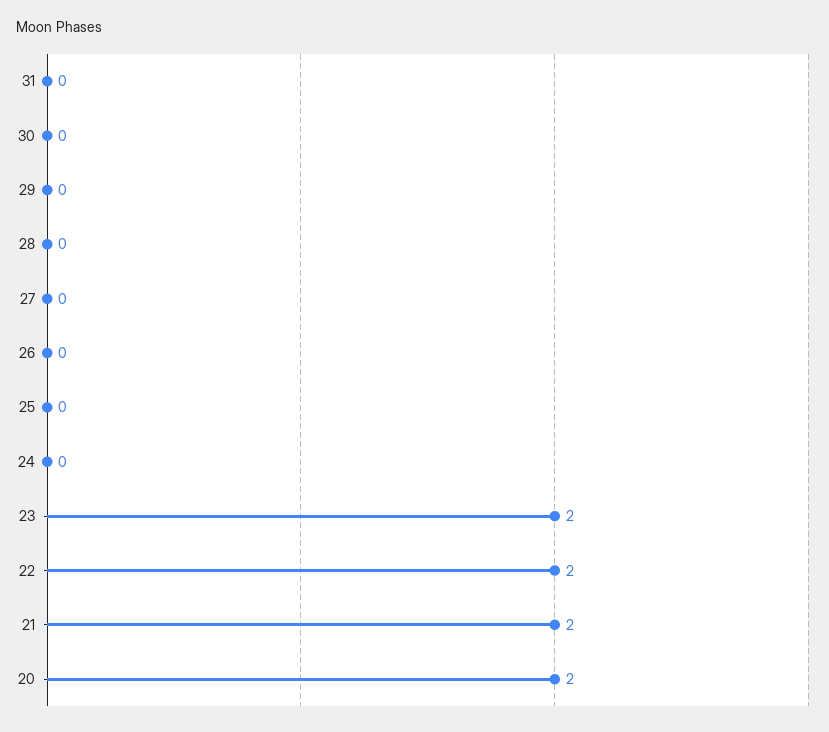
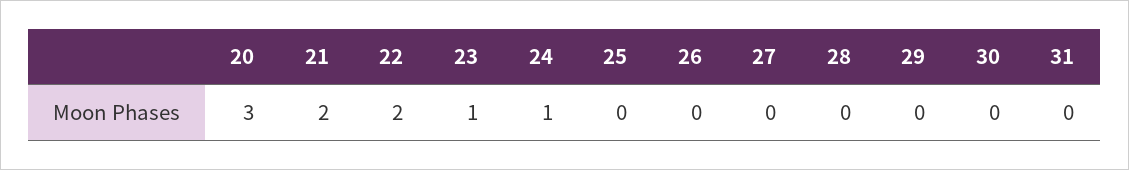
24: 0 -> 1
23: 2 -> 1
20: 2 -> 3

